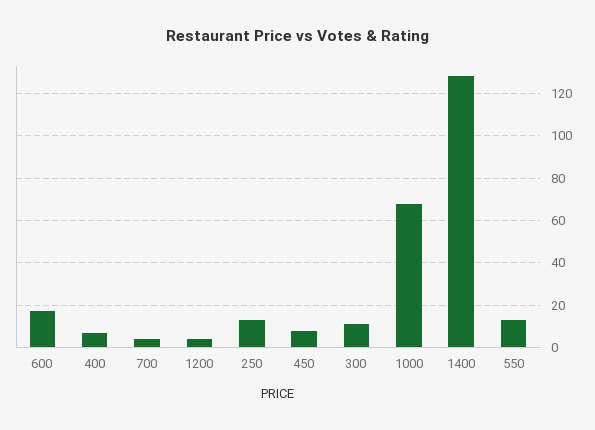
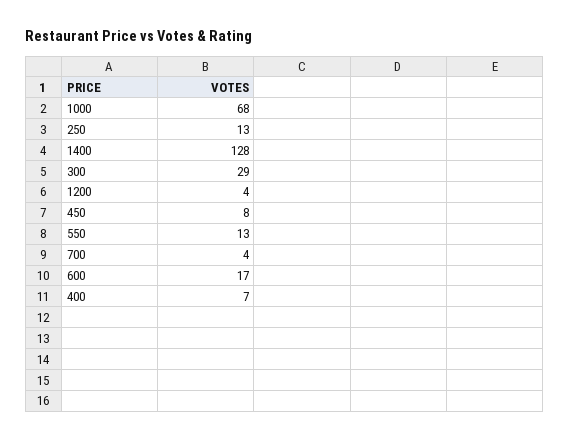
300: 10 -> 29

